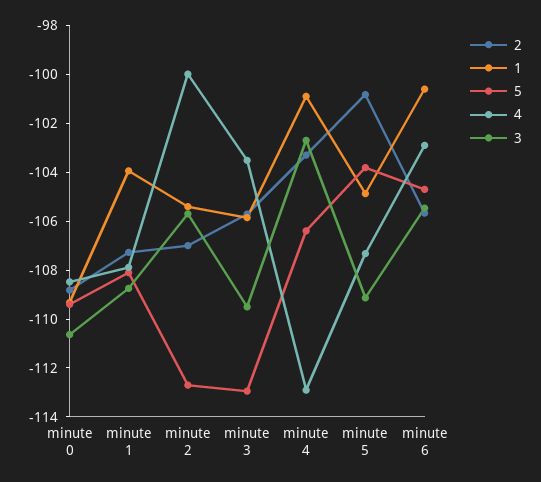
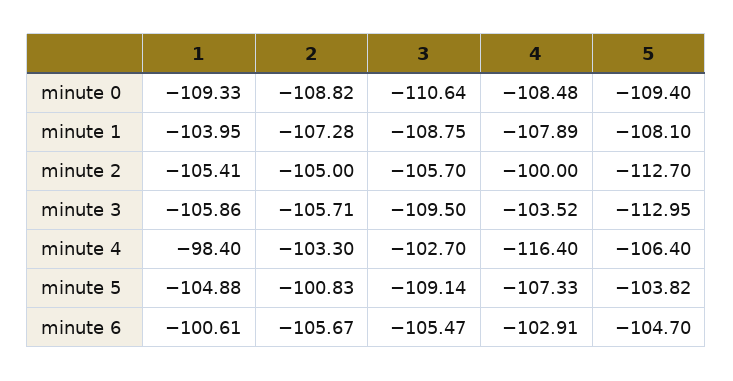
2, minute 2: -107 -> -105
1, minute 4: -101 -> -98.4
4, minute 4: -113 -> -116.4

